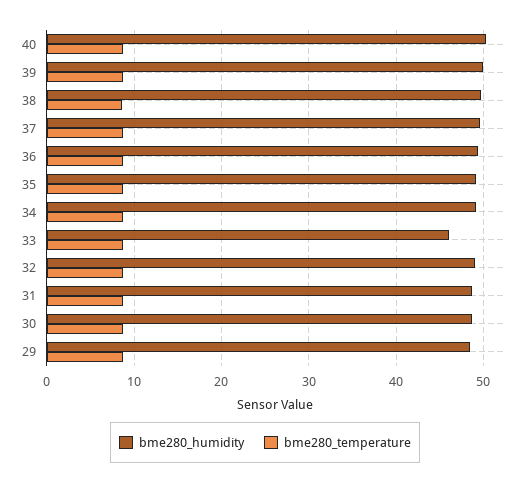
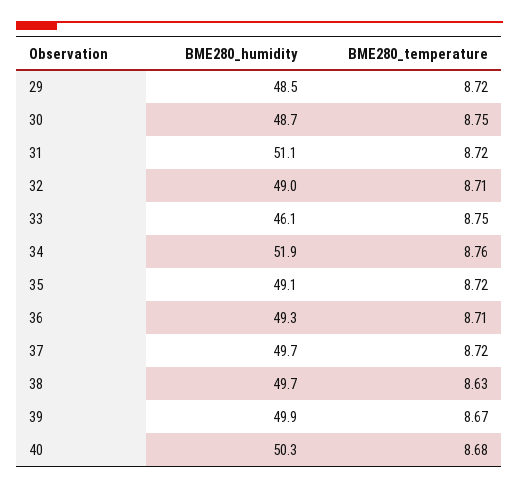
bme280_humidity, 34: 49 -> 51.9
bme280_humidity, 31: 49 -> 51.1

